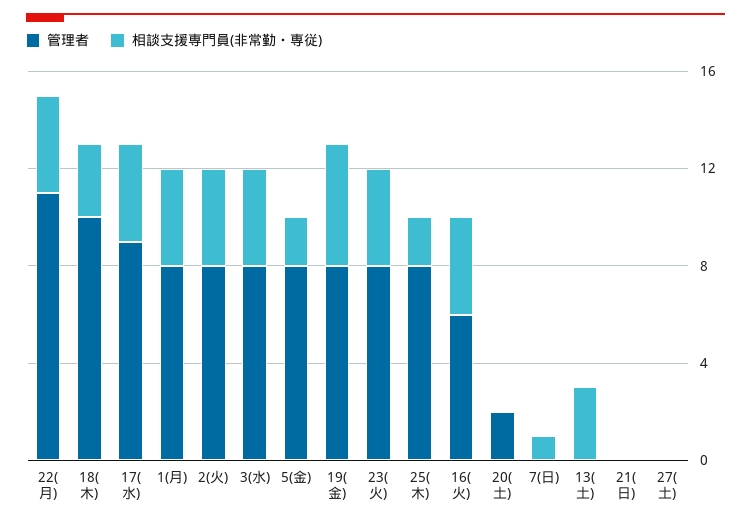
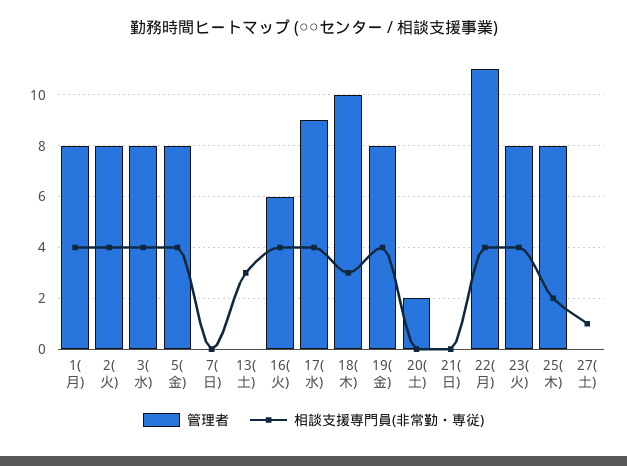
相談支援専門員(非常勤・専従), 5(金): 2 -> 4
相談支援専門員(非常勤・専従), 19(金): 5 -> 4
相談支援専門員(非常勤・専従), 7(日): 1 -> 0
相談支援専門員(非常勤・専従), 27(土): 0 -> 1

